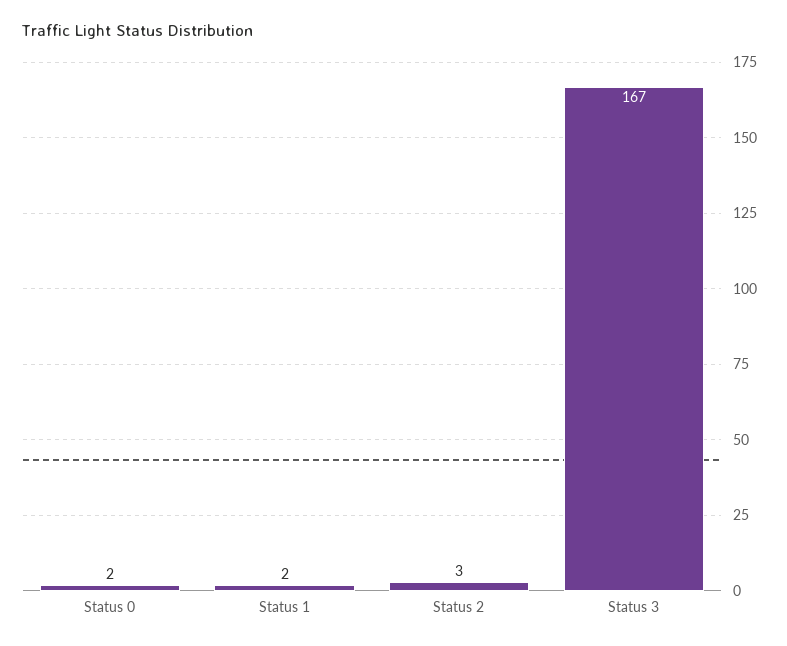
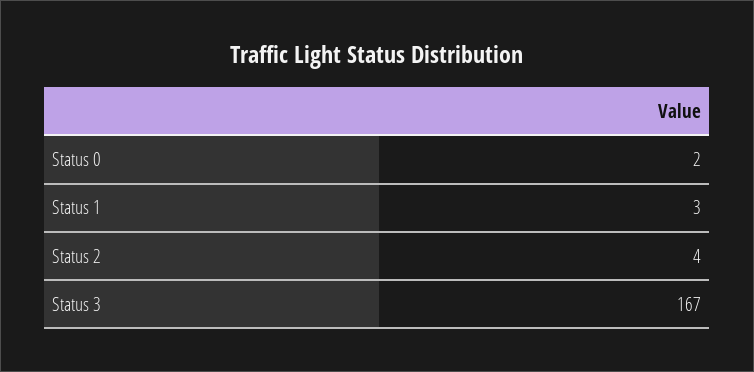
Status 1: 2 -> 3
Status 2: 3 -> 4

